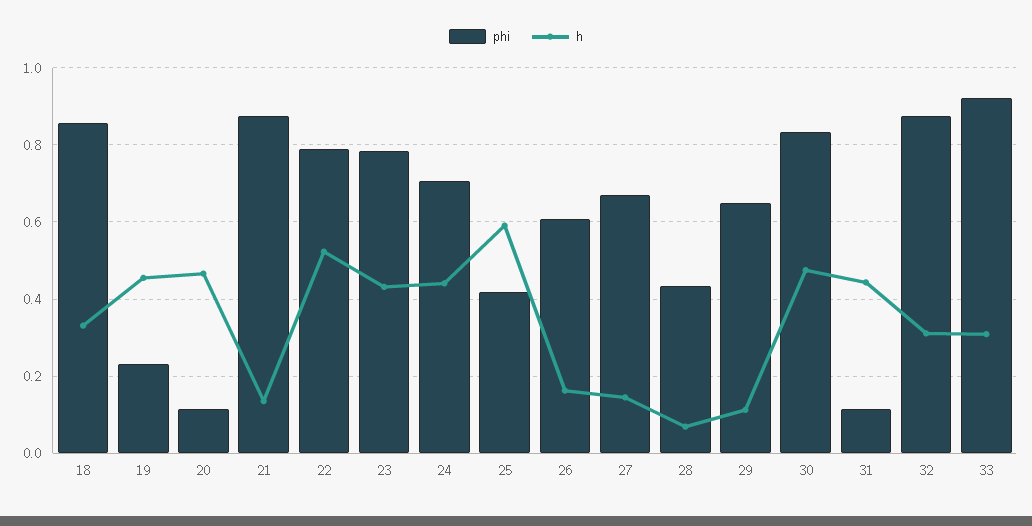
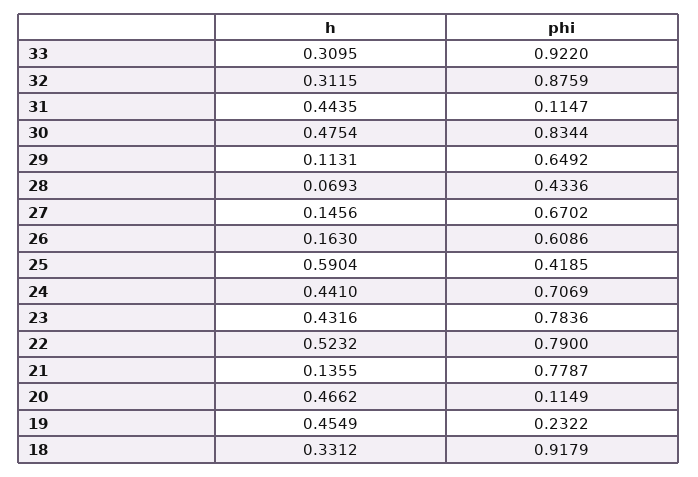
phi, 18: 0.86 -> 0.9179
phi, 21: 0.88 -> 0.7787

